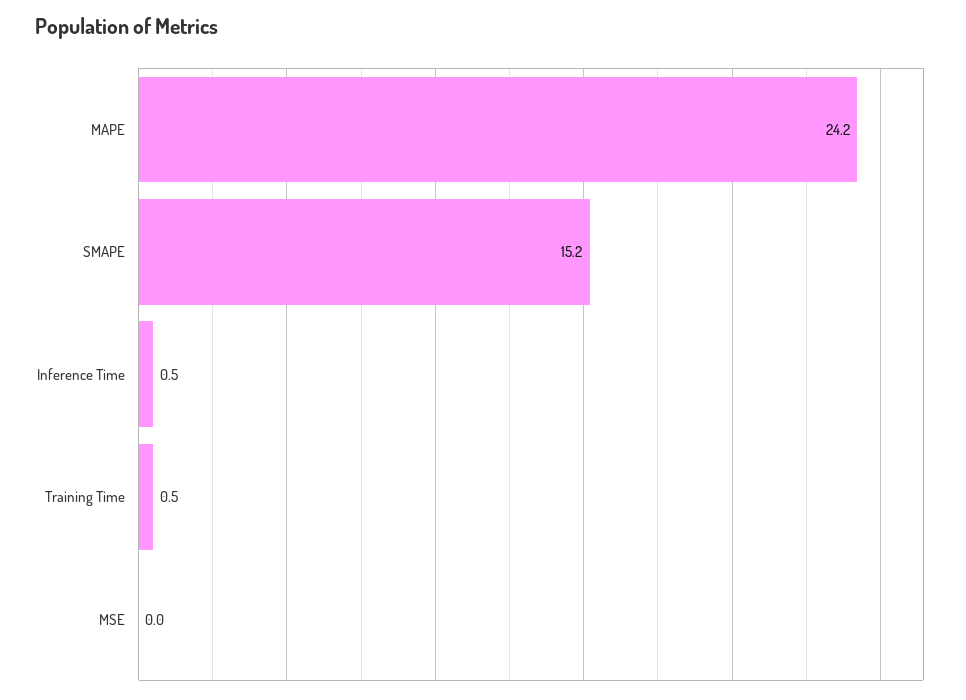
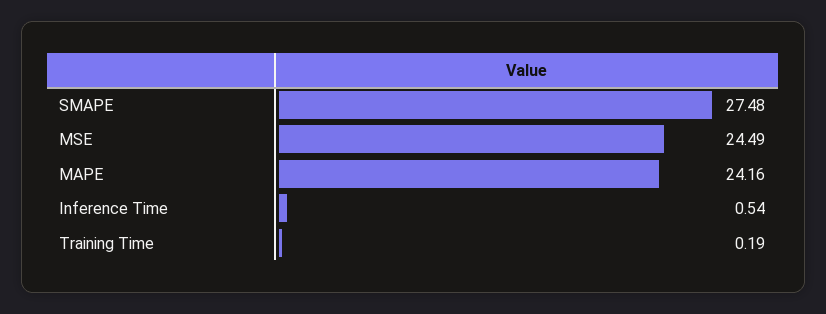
SMAPE: 15.2 -> 27.48
Training Time: 0.5 -> 0.19
MSE: 0 -> 24.49

